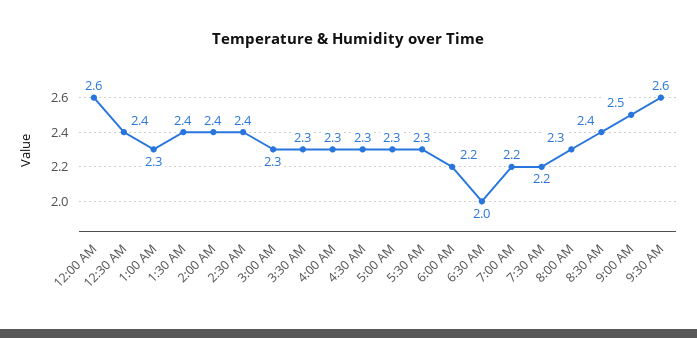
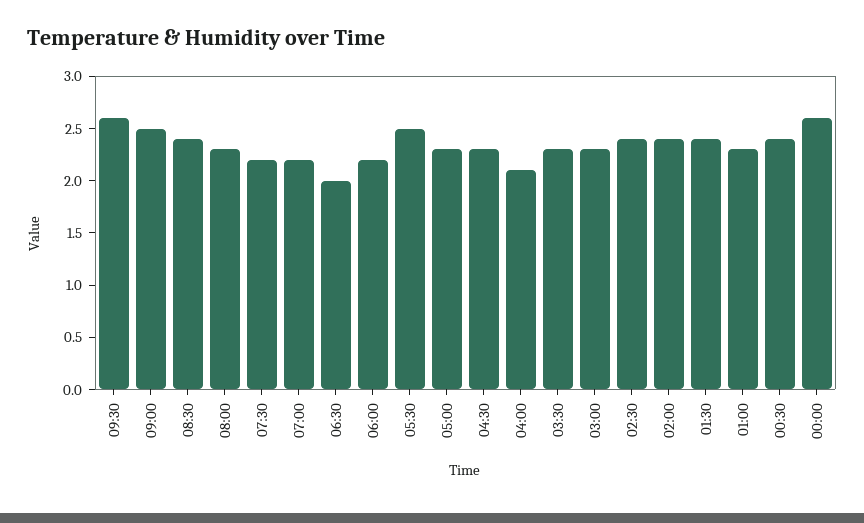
4:00 AM: 2.3 -> 2.1
5:30 AM: 2.3 -> 2.5

